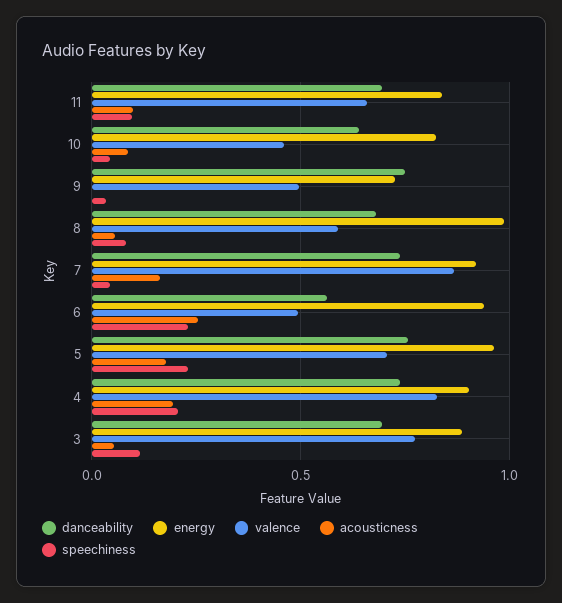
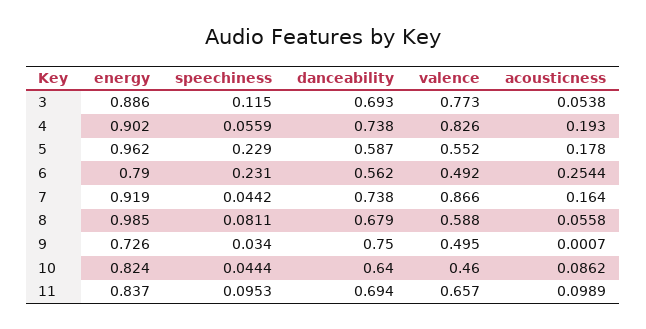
energy, 6: 0.95 -> 0.79
danceability, 5: 0.75 -> 0.587
valence, 5: 0.7 -> 0.552
speechiness, 4: 0.2 -> 0.0559

